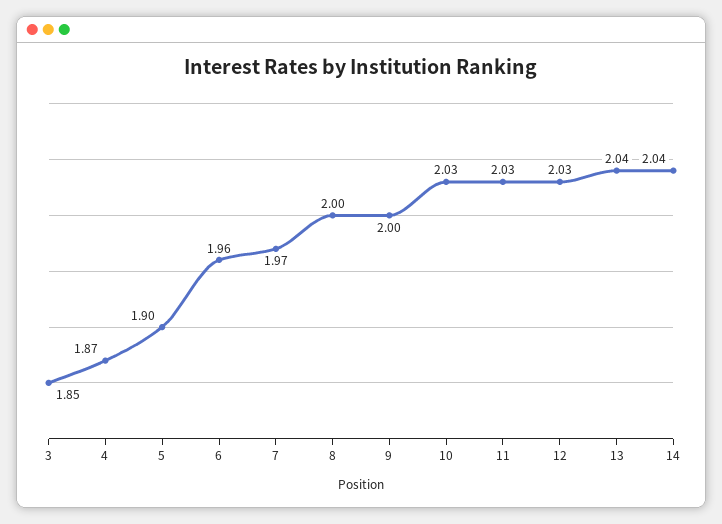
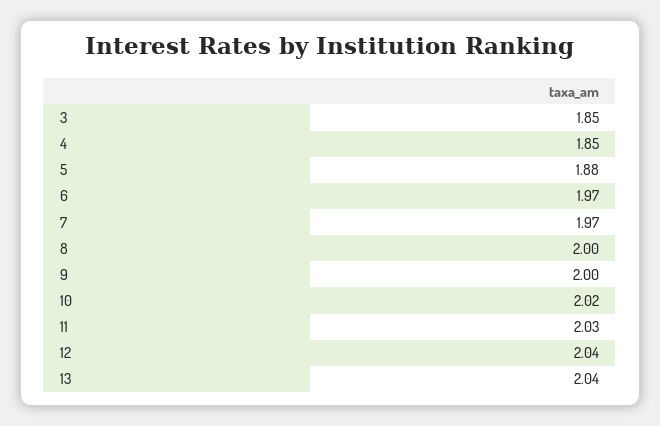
4: 1.87 -> 1.85
5: 1.9 -> 1.88
6: 1.96 -> 1.97
10: 2.03 -> 2.02
12: 2.03 -> 2.04
14: 2.04 -> none

